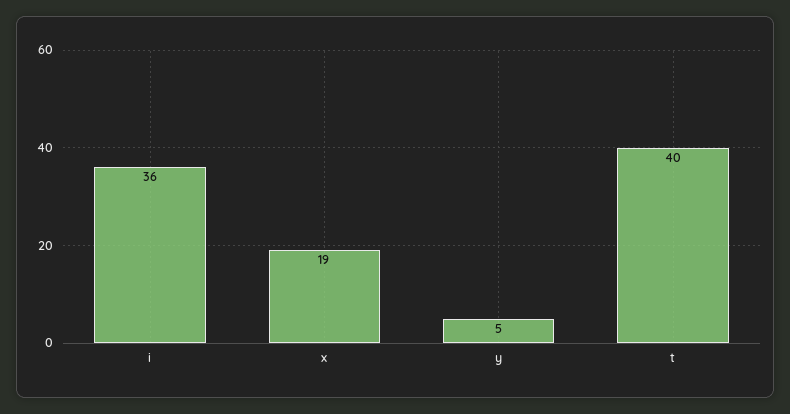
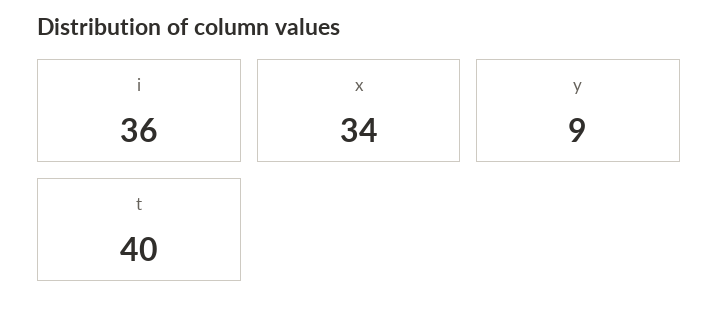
x: 19 -> 34
y: 5 -> 9

